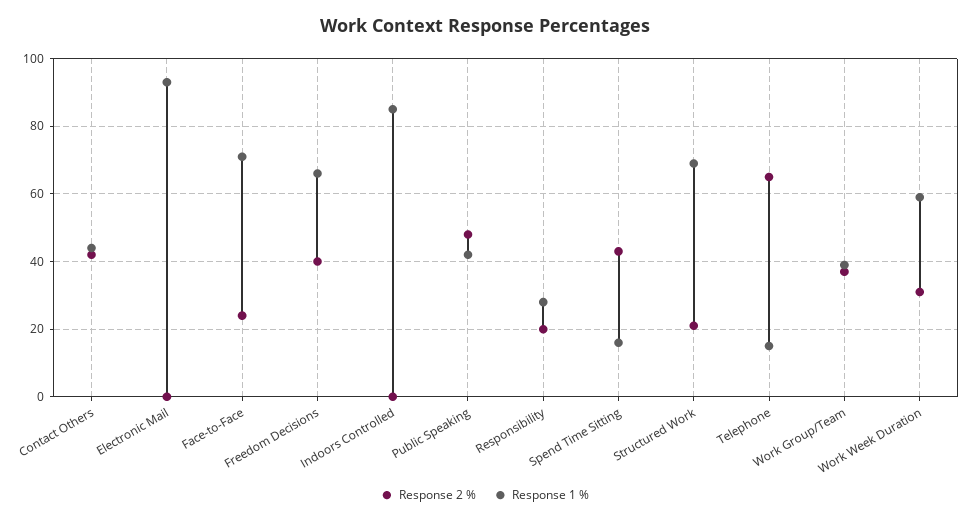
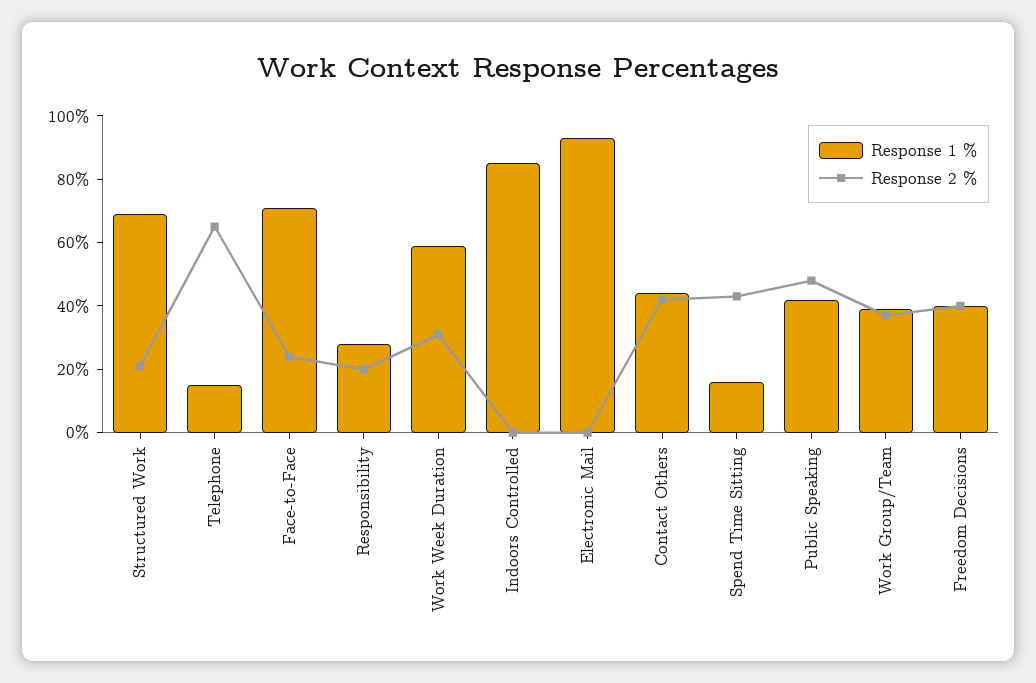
Response 1 %, Freedom Decisions: 65 -> 40

